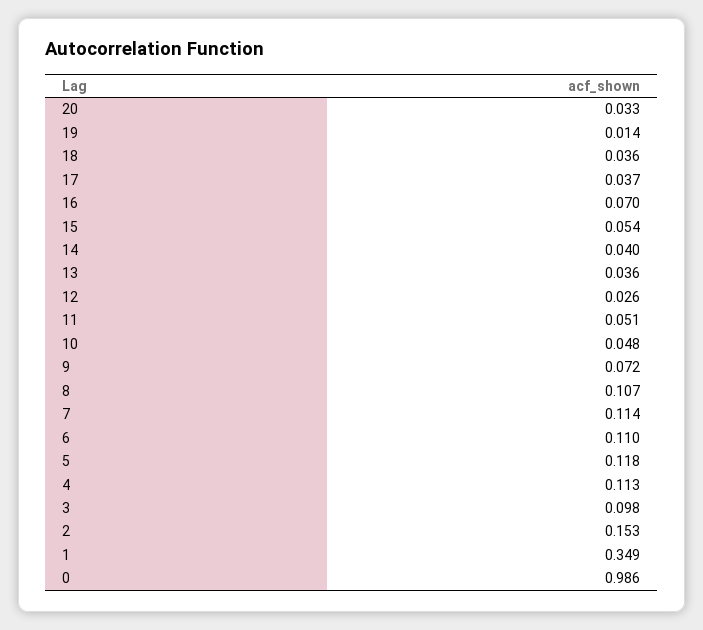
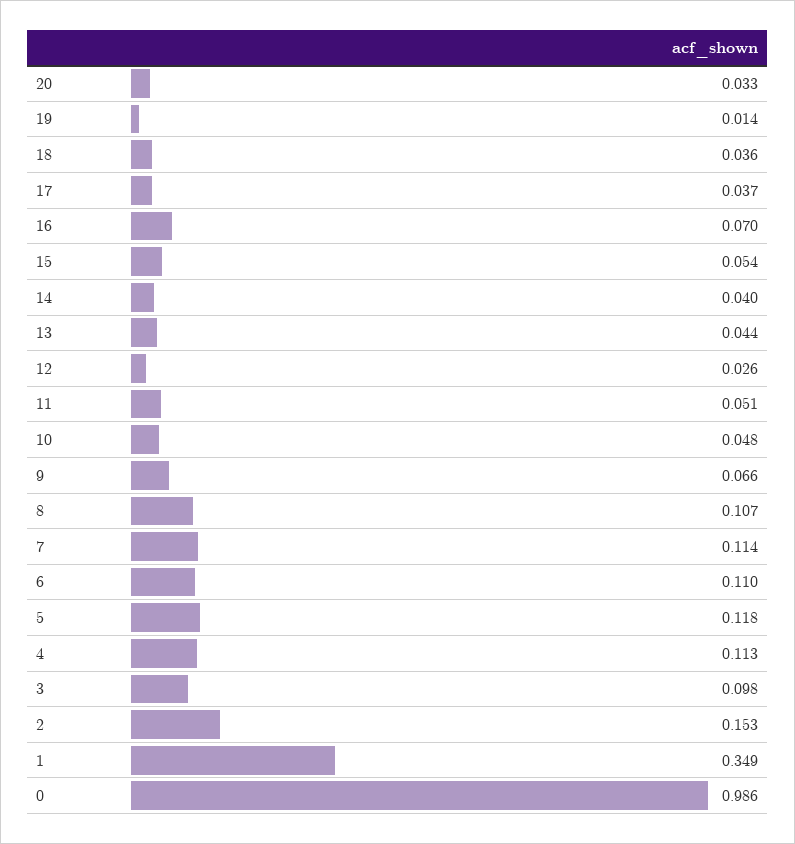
13: 0.036 -> 0.044
9: 0.072 -> 0.066

